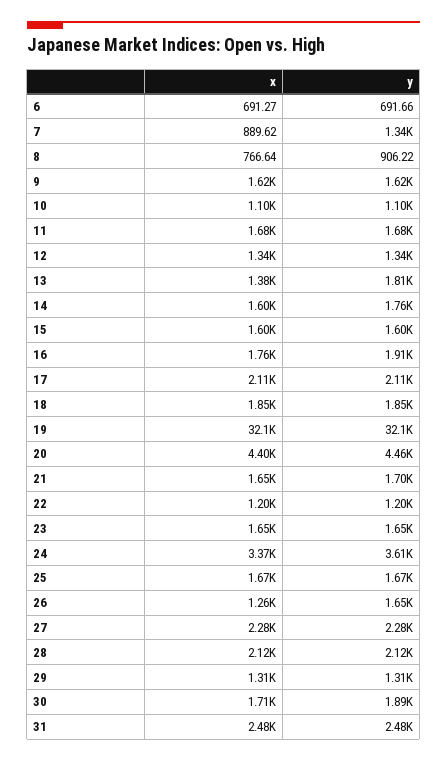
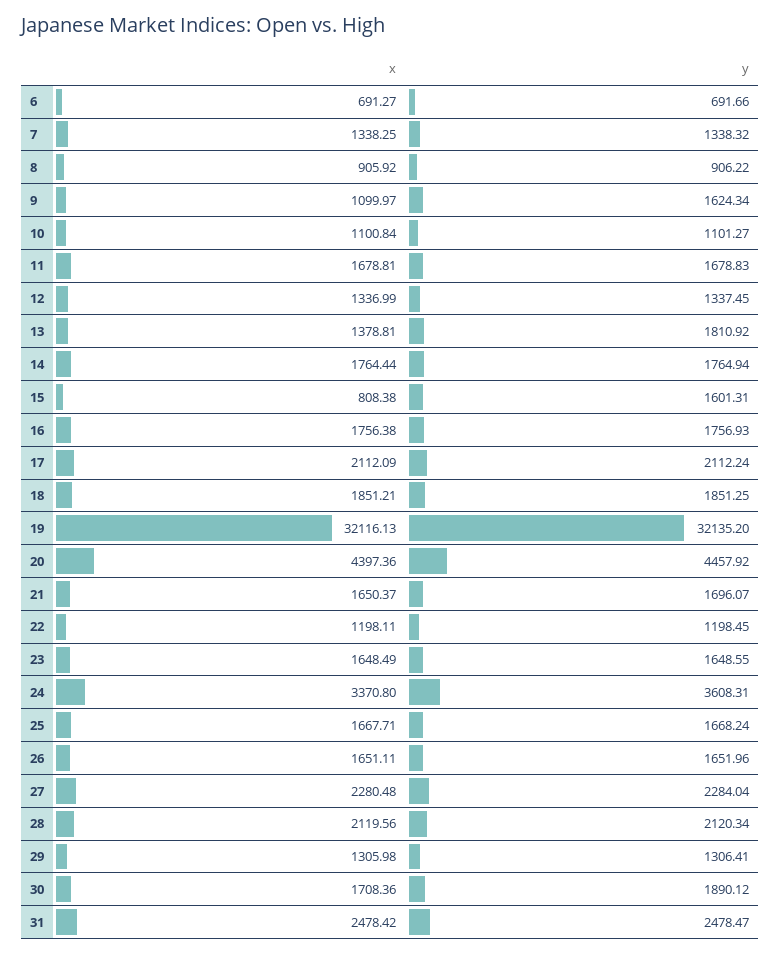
x, 7: 889.62 -> 1338.25
x, 8: 766.64 -> 905.92
x, 9: 1620 -> 1099.97
x, 14: 1600 -> 1764.44
x, 15: 1600 -> 808.38
y, 16: 1910 -> 1756.93
x, 26: 1260 -> 1651.11

